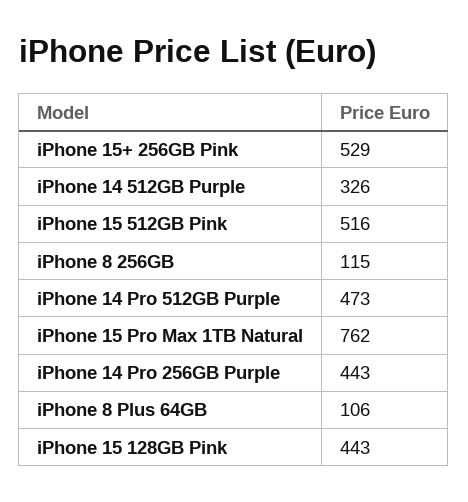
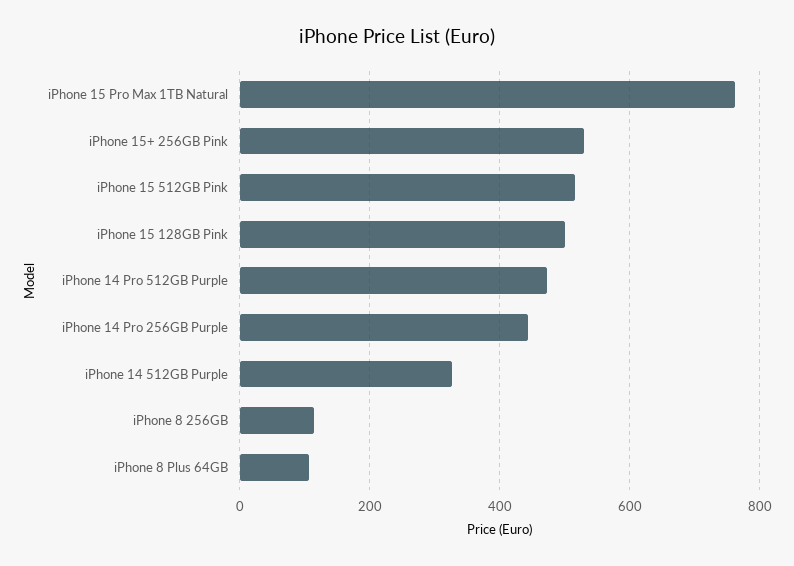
iPhone 15 128GB Pink: 443 -> 500

